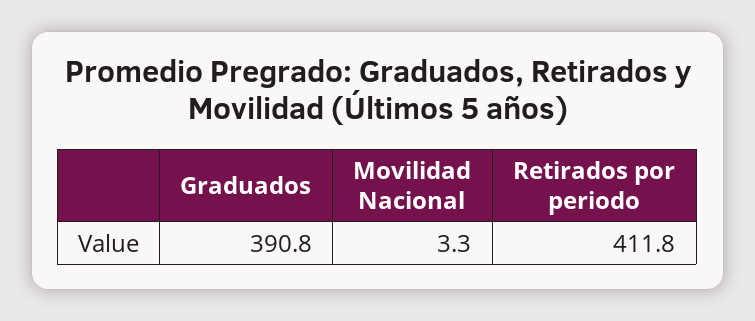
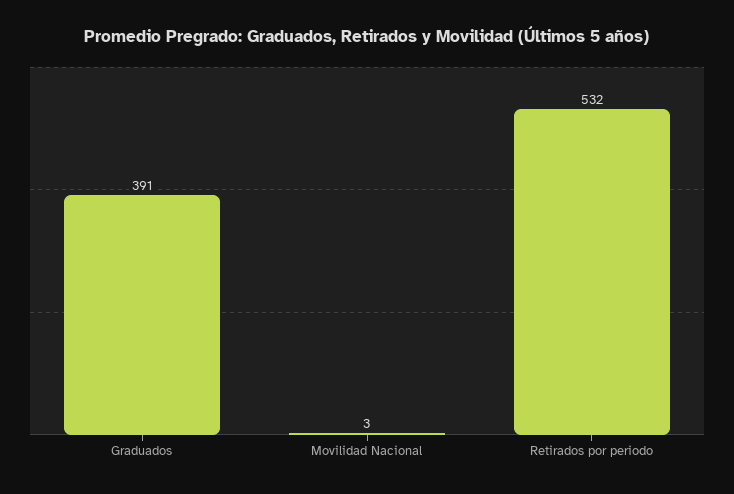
Retirados por periodo: 411.8 -> 532

